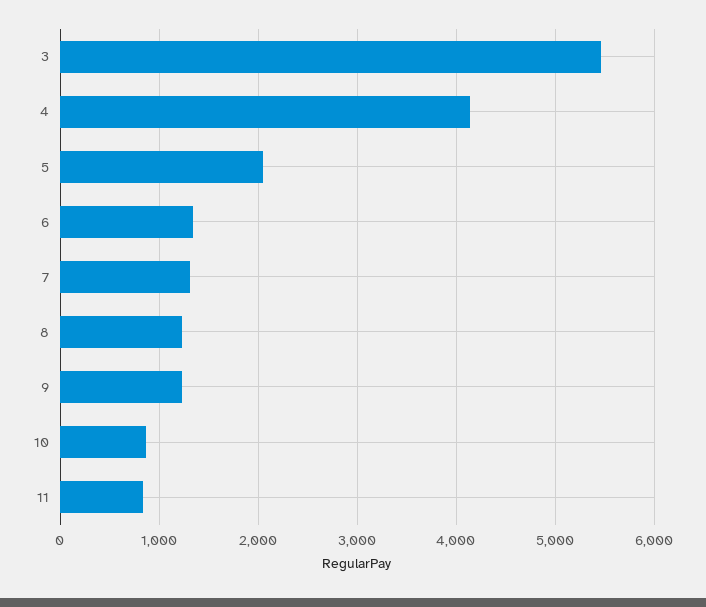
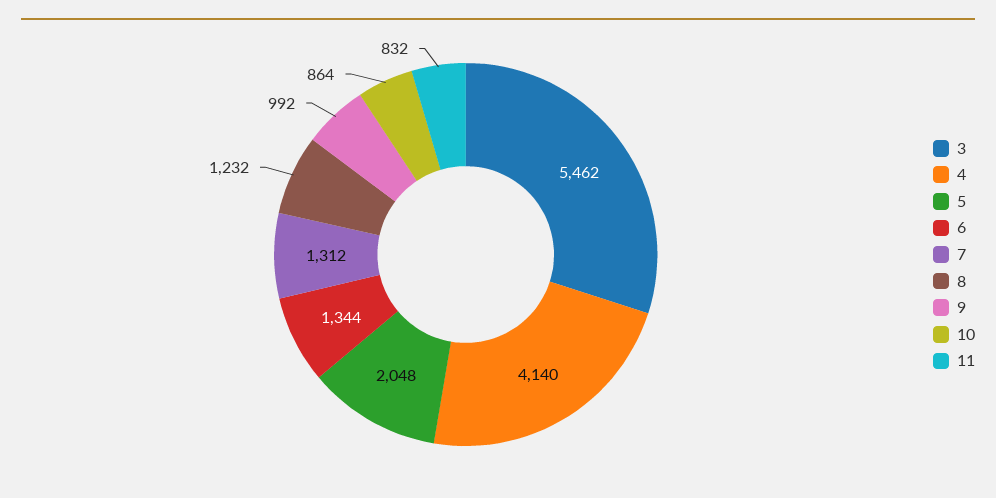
9: 1200 -> 992

